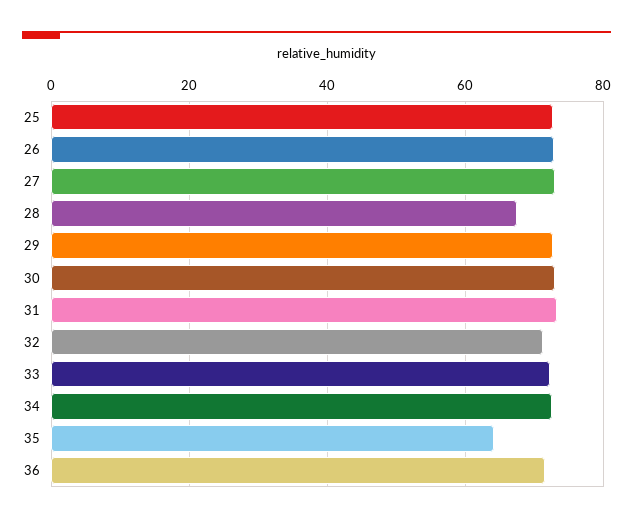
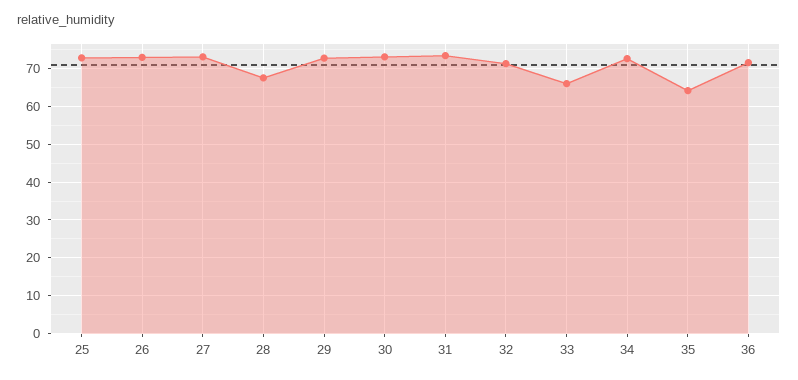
33: 72 -> 66

